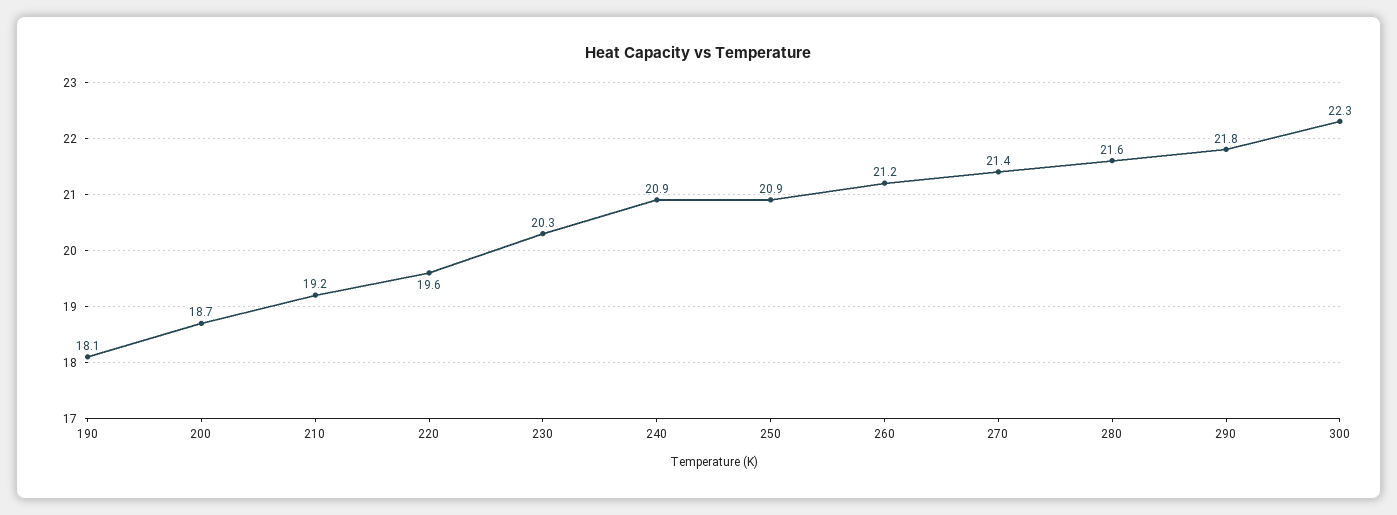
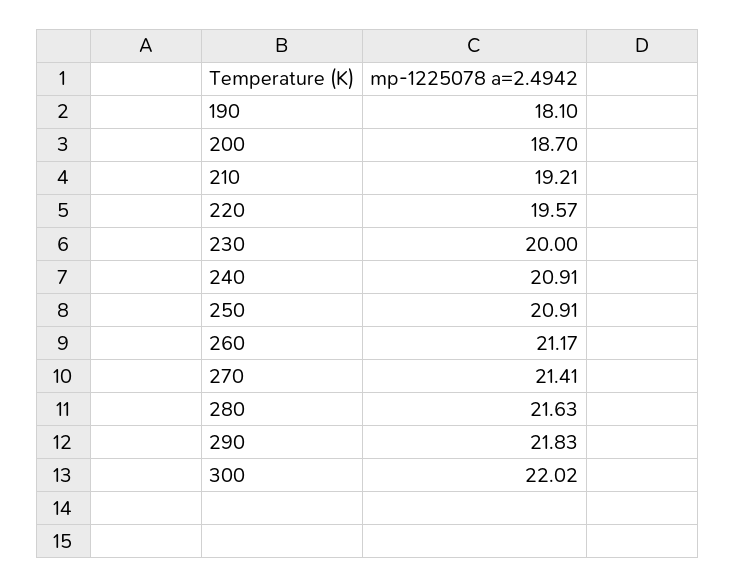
230: 20.3 -> 20
300: 22.3 -> 22.02

